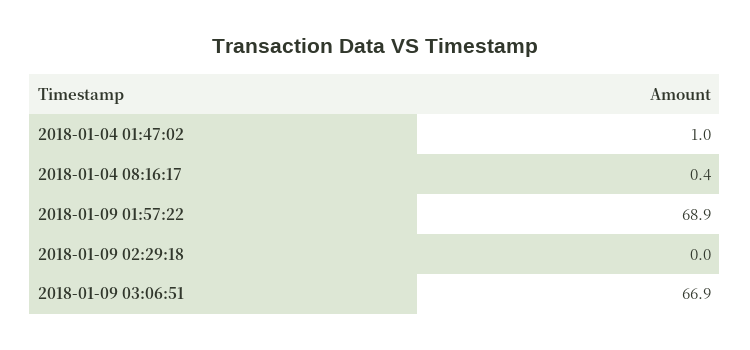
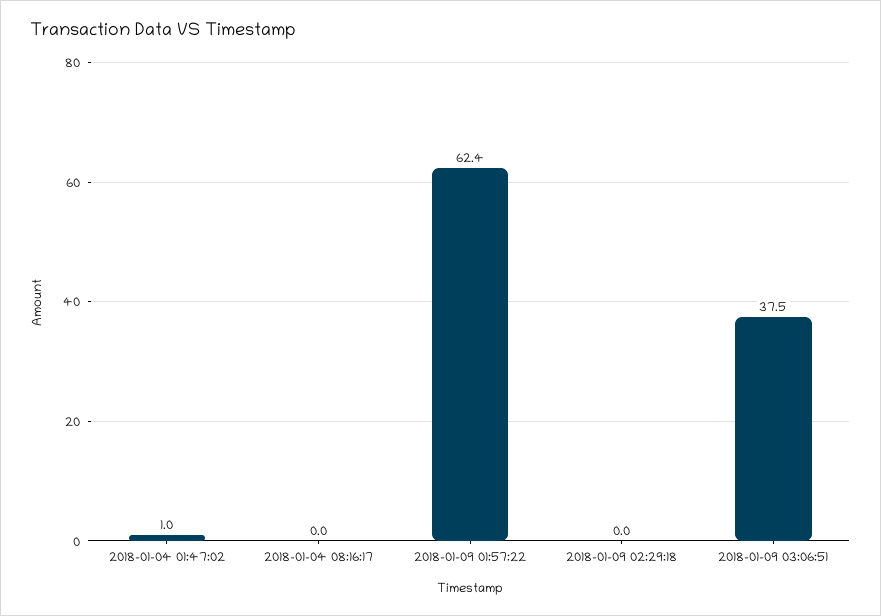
2018-01-04 08:16:17: 0.4 -> 0
2018-01-09 01:57:22: 68.9 -> 62.4
2018-01-09 03:06:51: 66.9 -> 37.5

